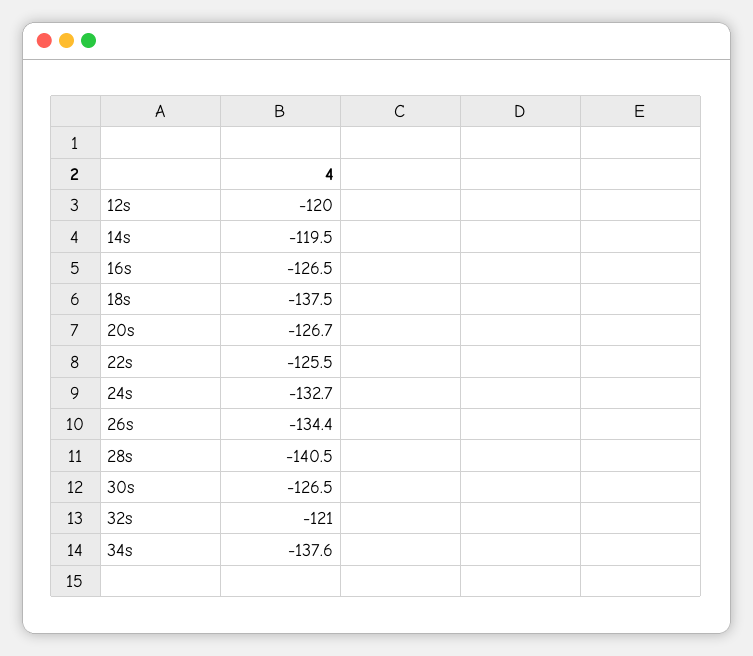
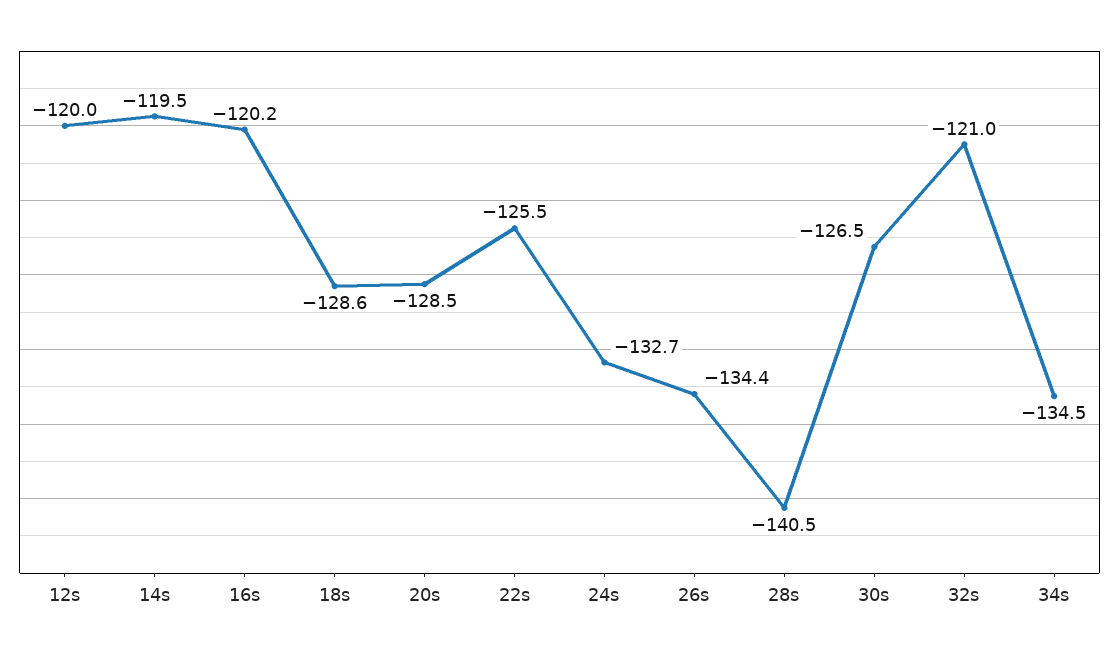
16s: -126.5 -> -120.2
18s: -137.5 -> -128.6
20s: -126.7 -> -128.5
34s: -137.6 -> -134.5

